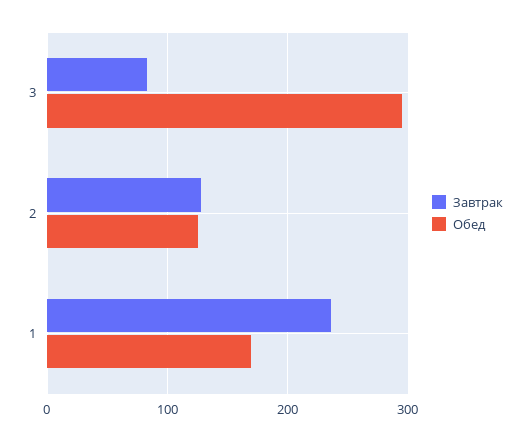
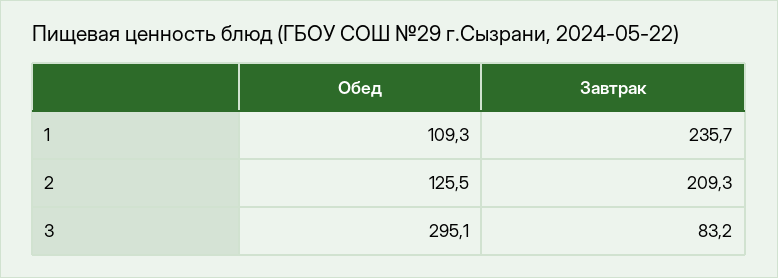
Завтрак, 2: 130 -> 209.3
Обед, 1: 170 -> 109.3

